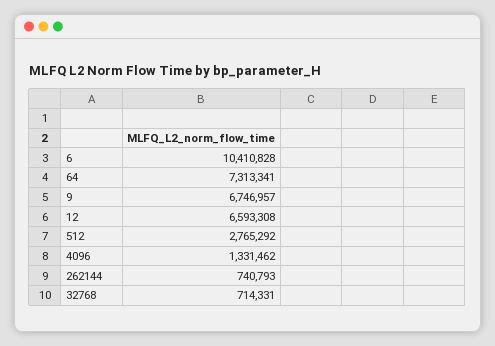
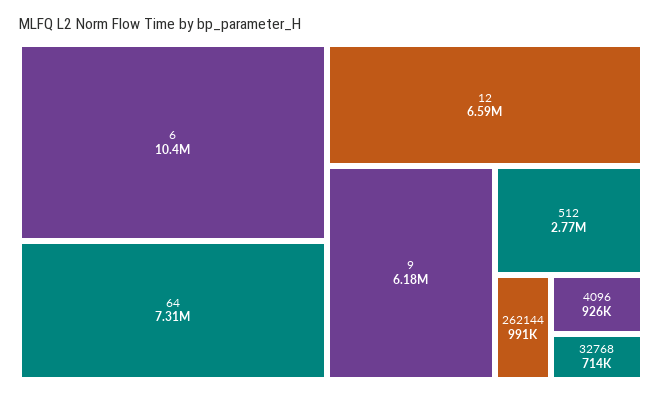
9: 6746957 -> 6180000
4096: 1331462 -> 926000
262144: 740793 -> 991000

